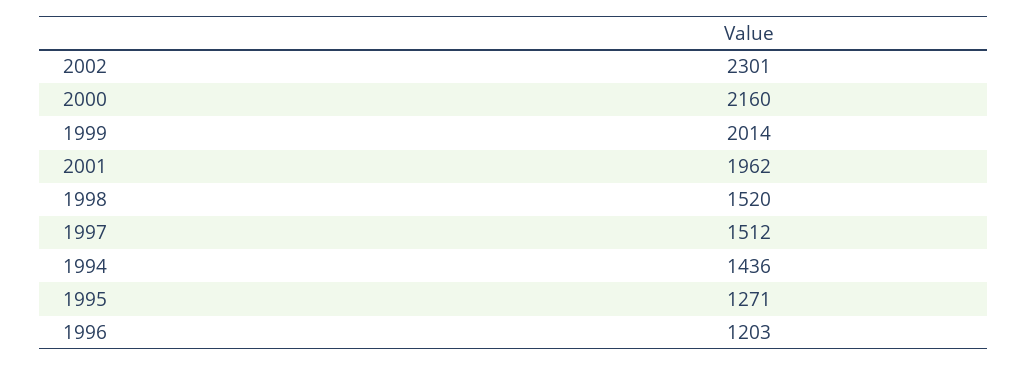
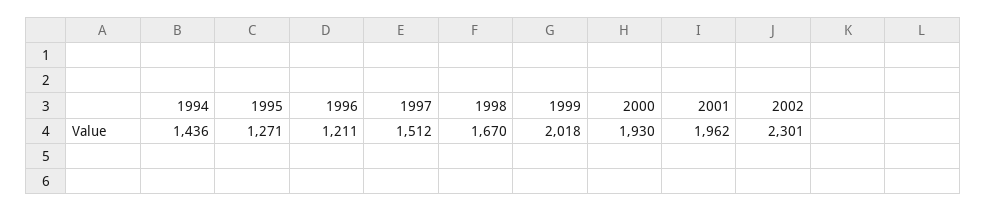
2000: 2160 -> 1930
1999: 2014 -> 2018
1998: 1520 -> 1670
1996: 1203 -> 1211

